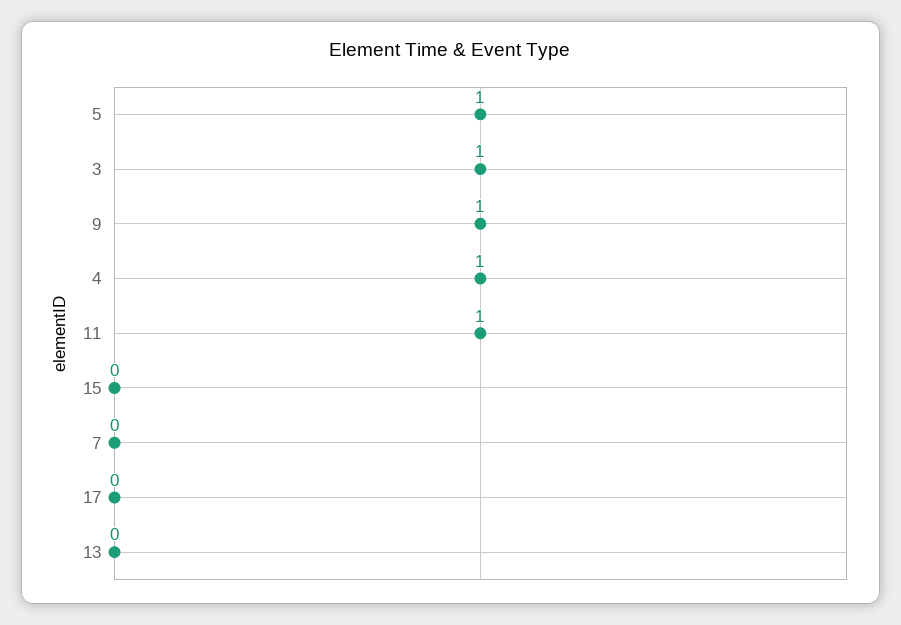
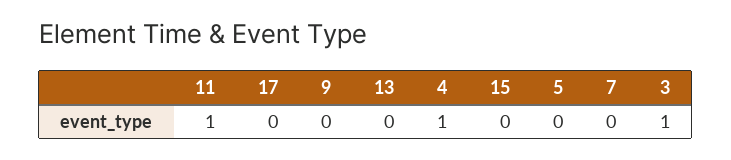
5: 1 -> 0
9: 1 -> 0

